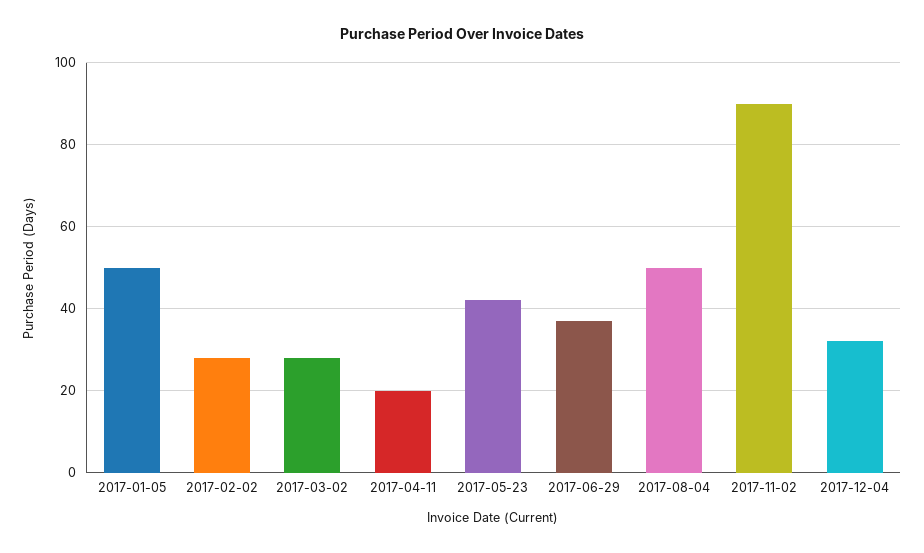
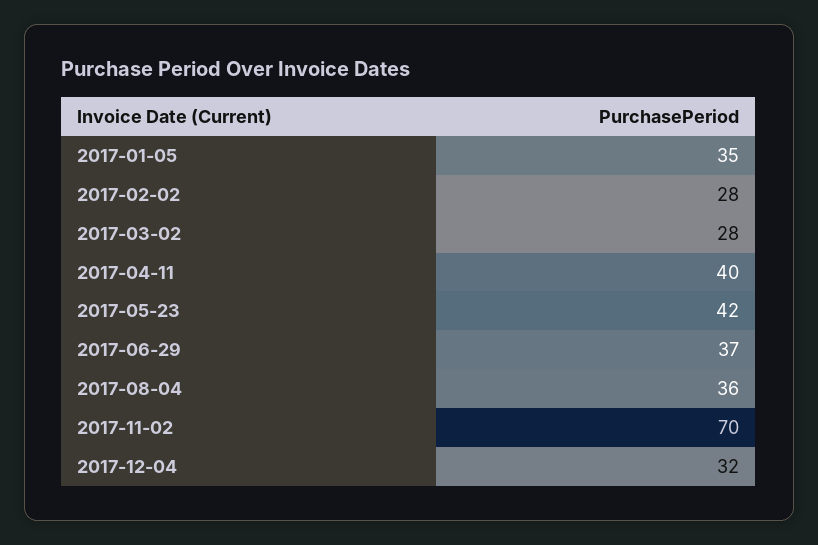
2017-01-05: 50 -> 35
2017-04-11: 20 -> 40
2017-08-04: 50 -> 36
2017-11-02: 90 -> 70

